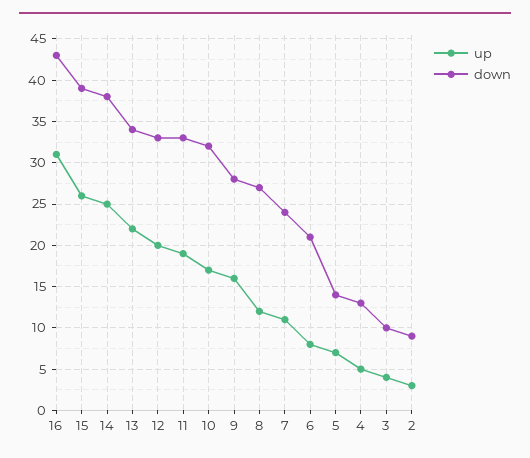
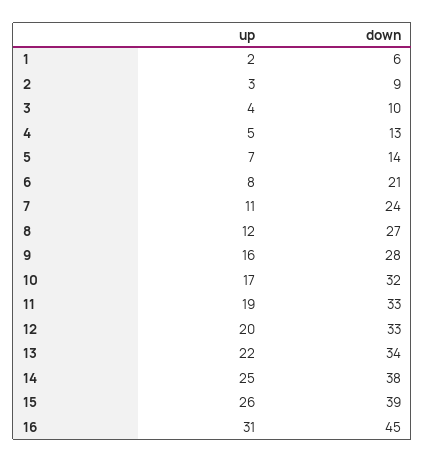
down, 16: 43 -> 45
up, 1: none -> 2
down, 1: none -> 6

